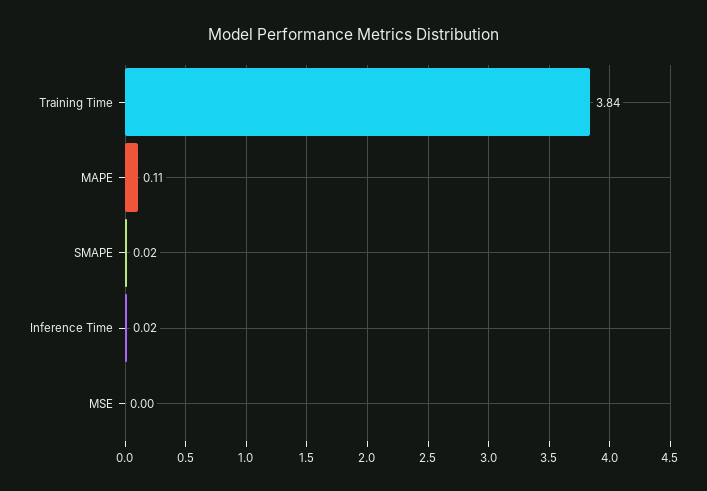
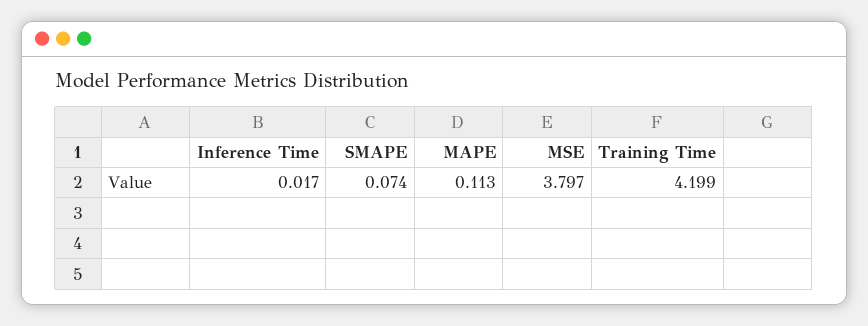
Training Time: 3.84 -> 4.199
SMAPE: 0.02 -> 0.074
MSE: 0 -> 3.797

